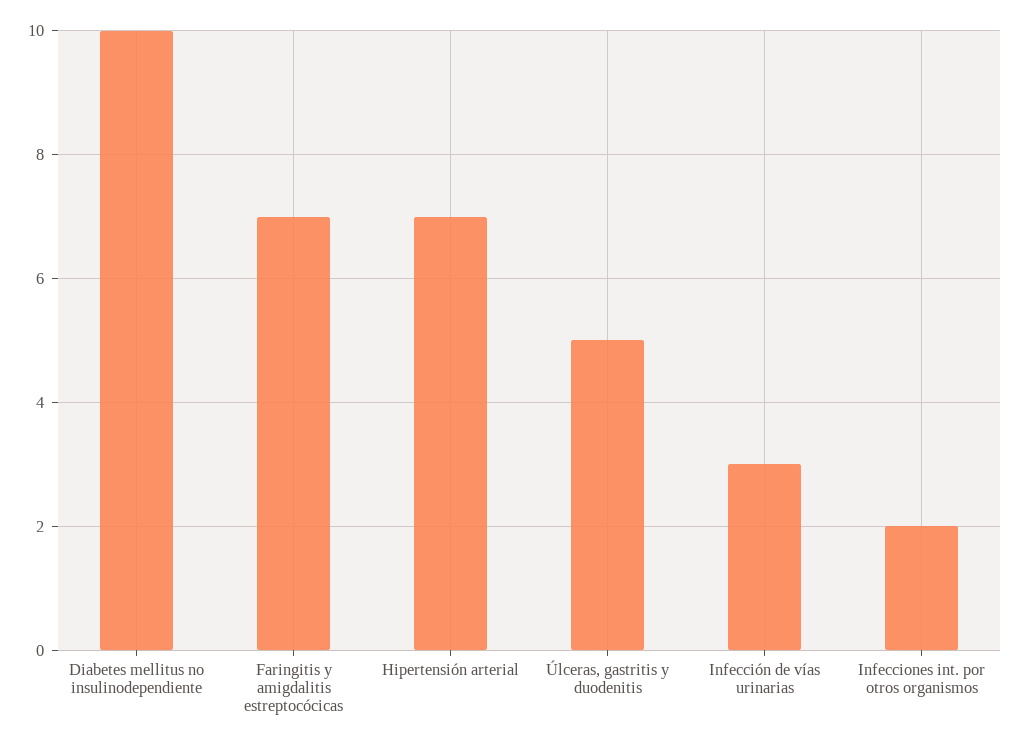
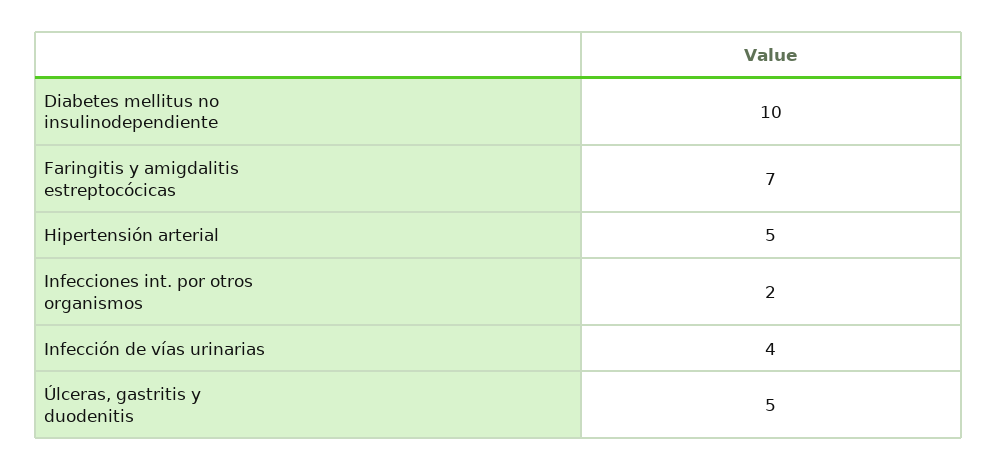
Hipertensión arterial: 7 -> 5
Infección de vías urinarias: 3 -> 4

